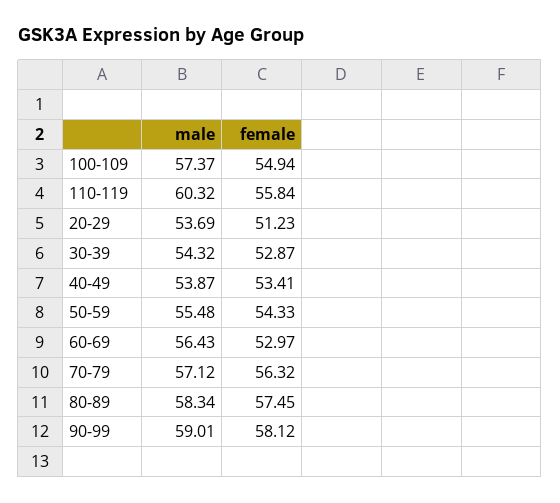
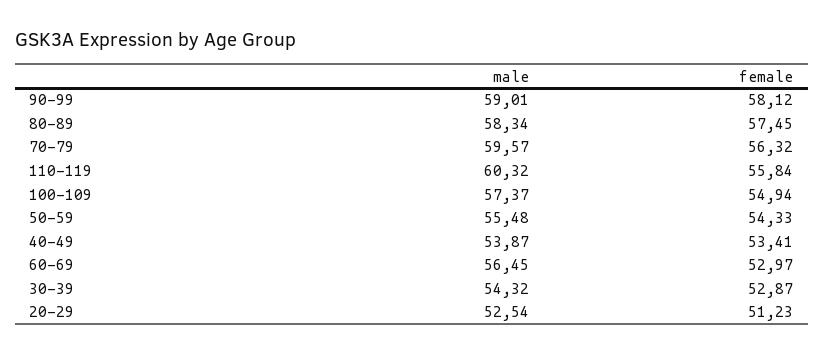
male, 20-29: 53.69 -> 52.54
male, 60-69: 56.43 -> 56.45
male, 70-79: 57.12 -> 59.57

